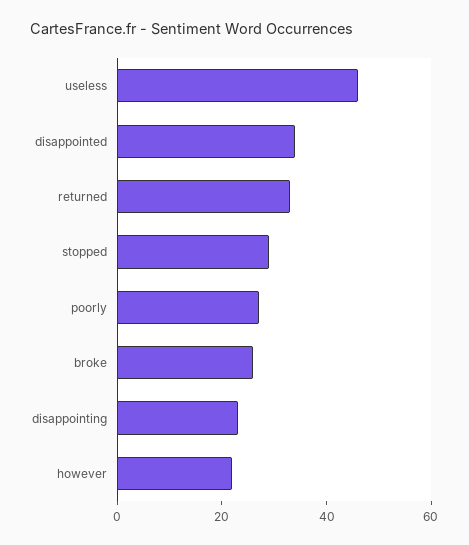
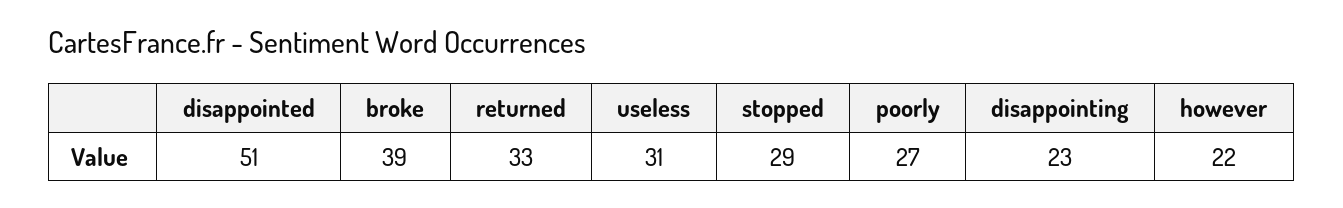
useless: 45 -> 31
disappointed: 35 -> 51
broke: 25 -> 39

